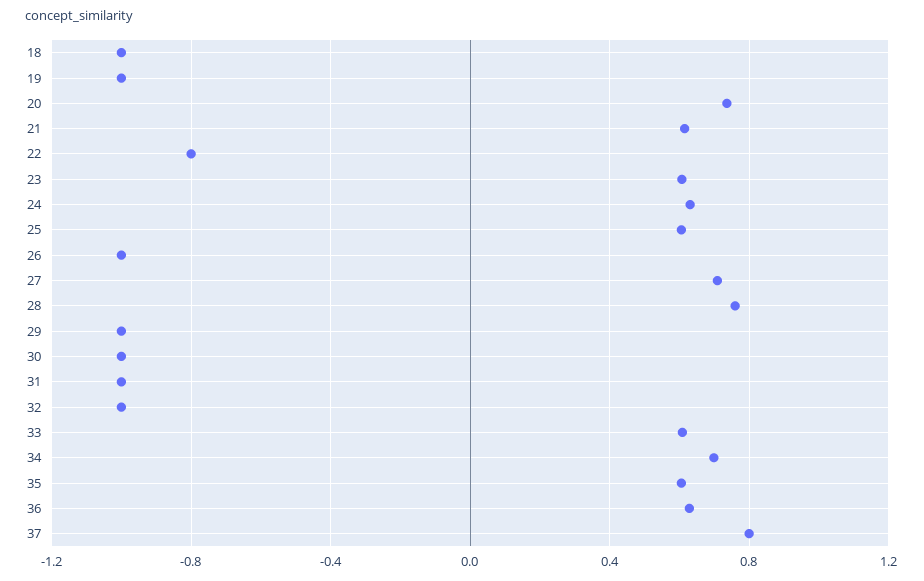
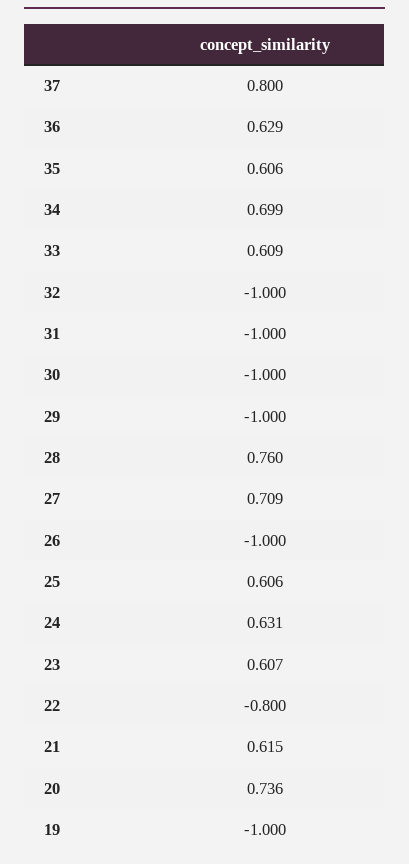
18: -1 -> none

